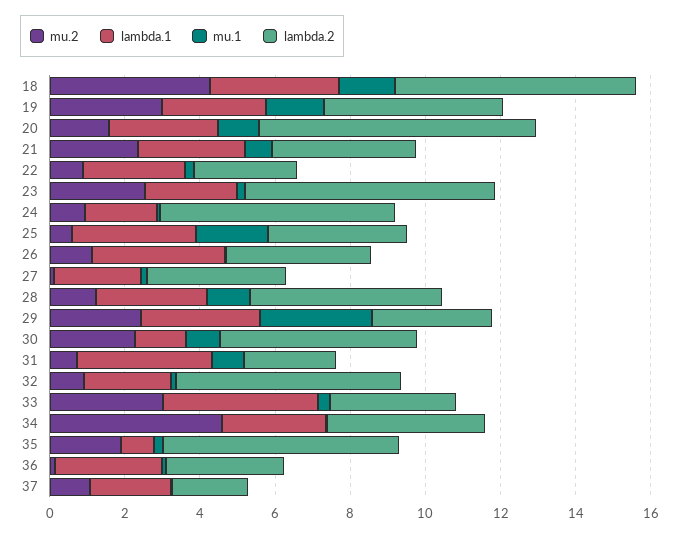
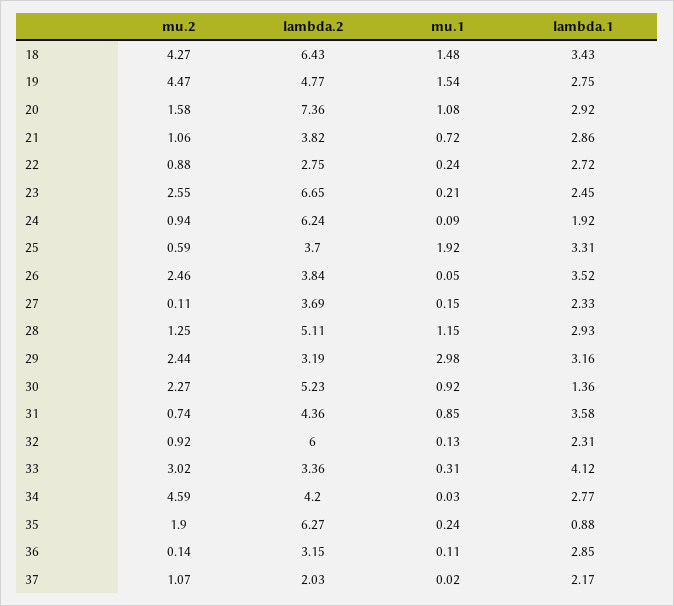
mu.2, 19: 3 -> 4.47
mu.2, 21: 2.5 -> 1.06
mu.2, 26: 1 -> 2.46
lambda.2, 31: 2.5 -> 4.36

